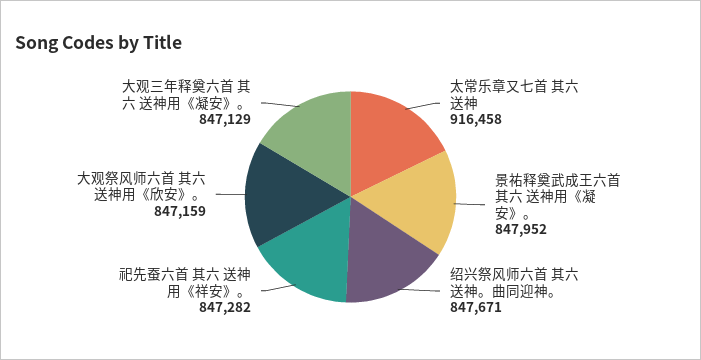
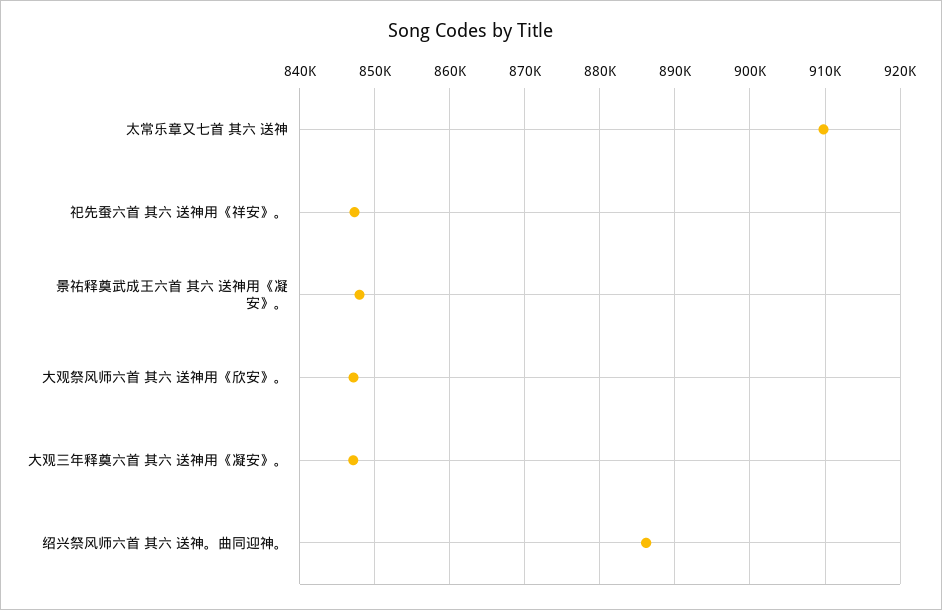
太常乐章又七首 其六 送神: 916458 -> 910000
绍兴祭风师六首 其六 送神。曲同迎神。: 847671 -> 886000

